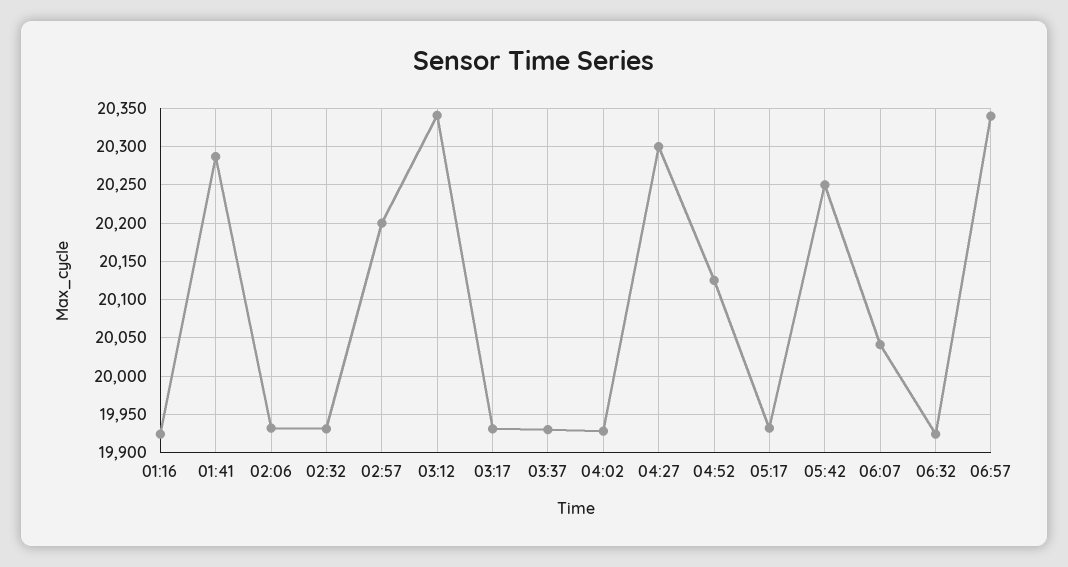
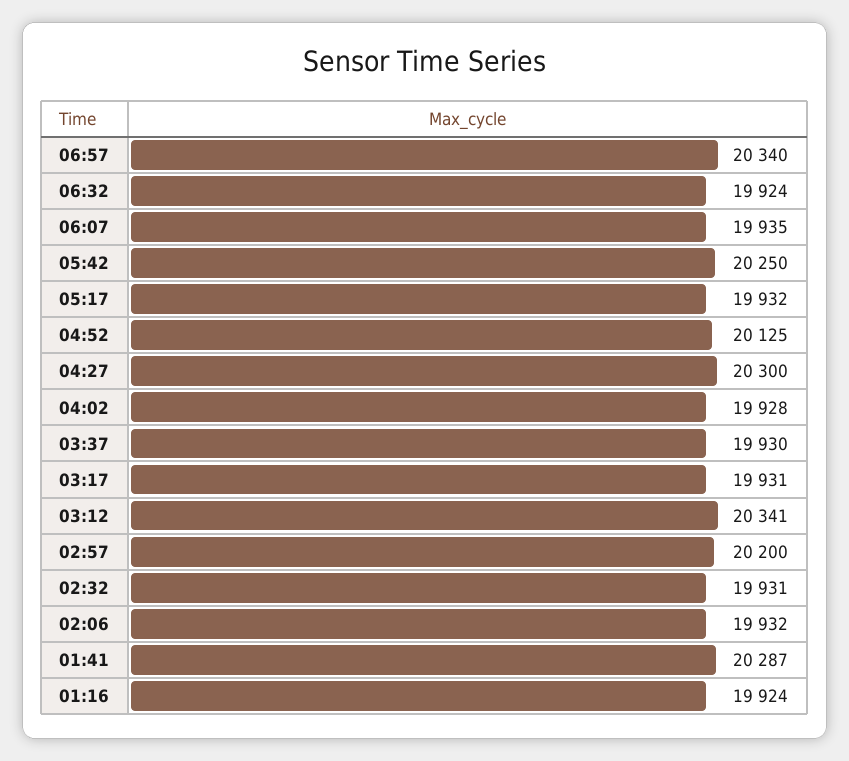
06:07: 20040 -> 19935

